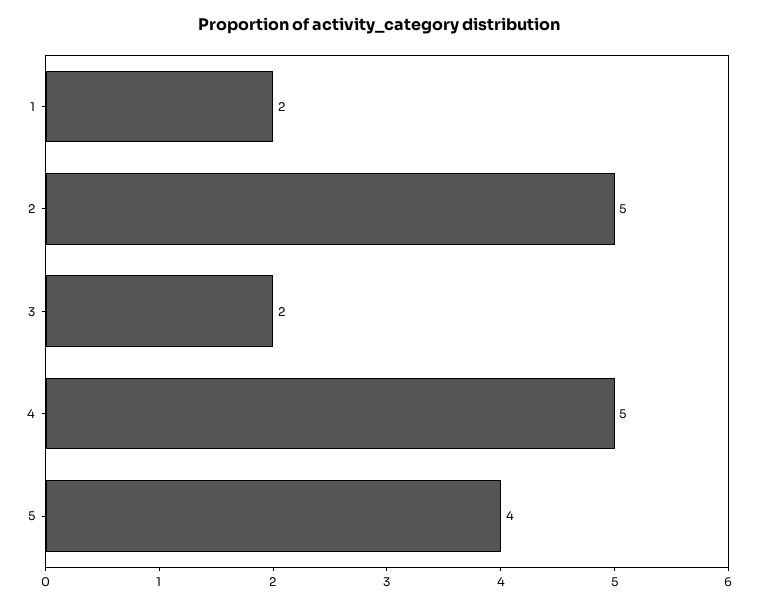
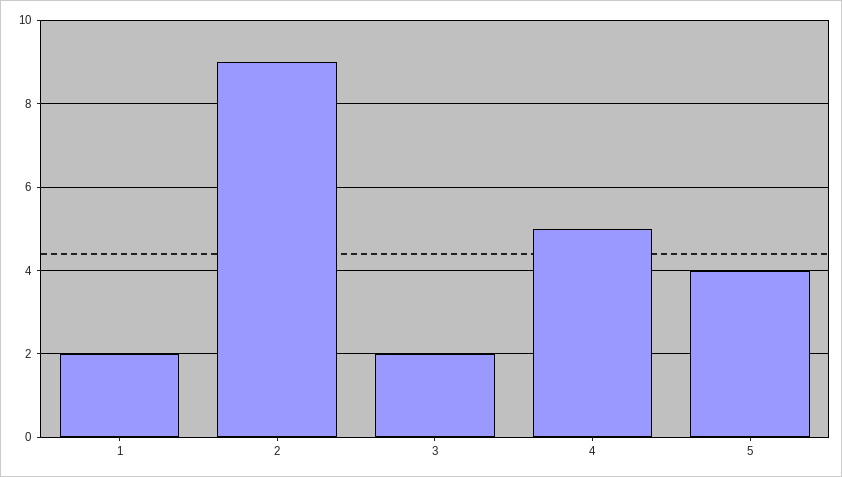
2: 5 -> 9

